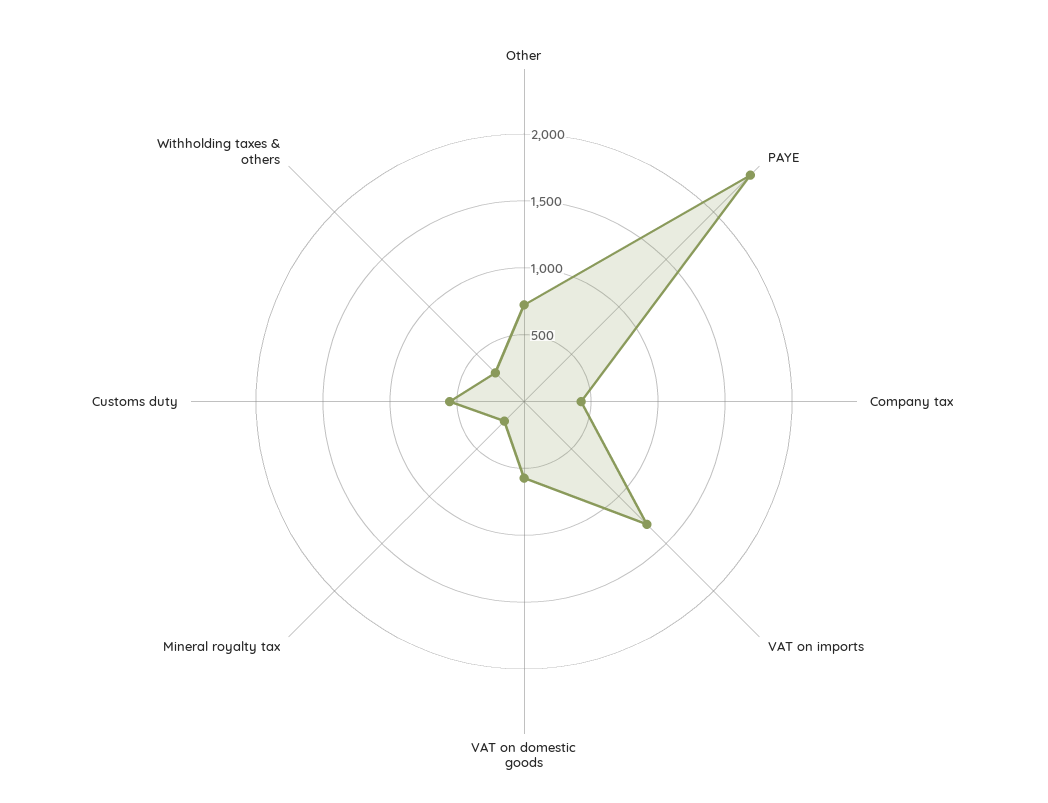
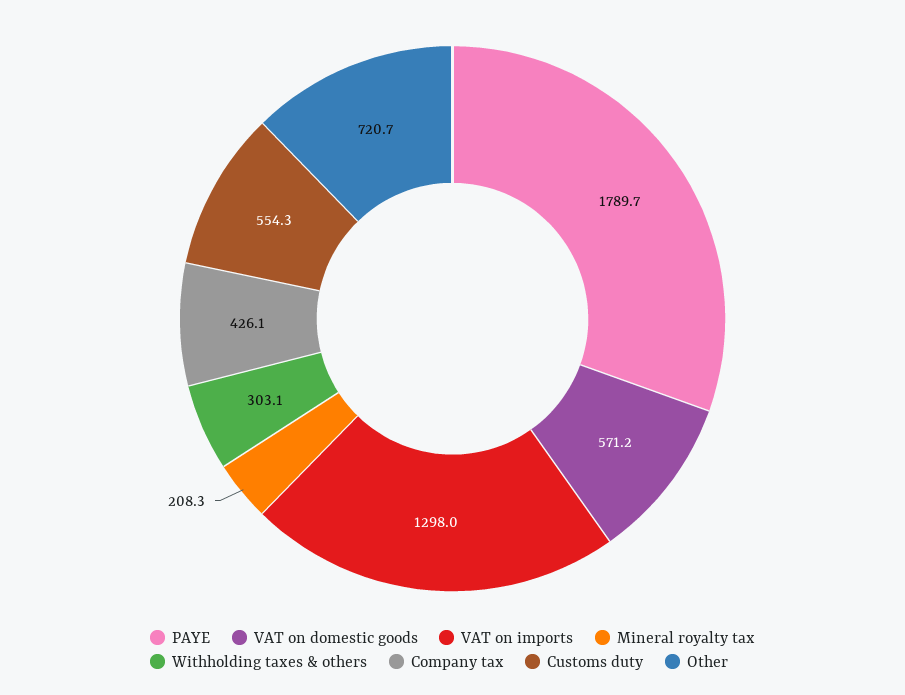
PAYE: 2400 -> 1789.7

